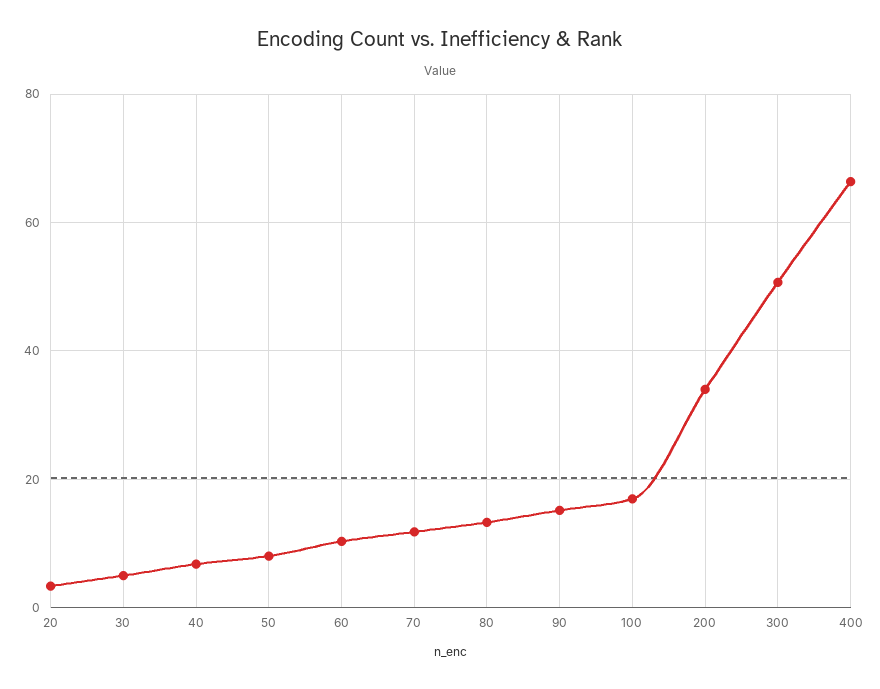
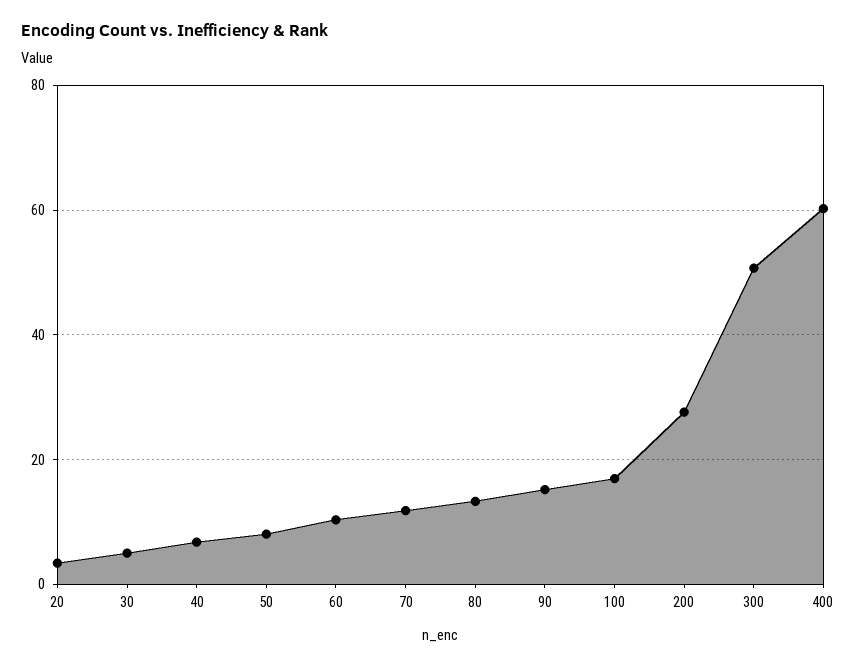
200: 34 -> 28
400: 66 -> 60

